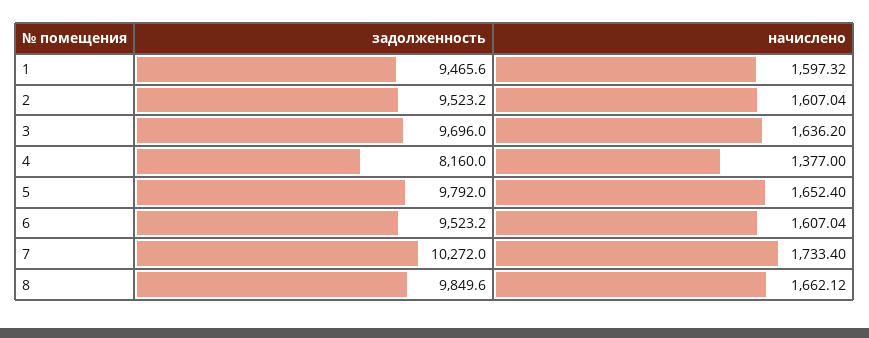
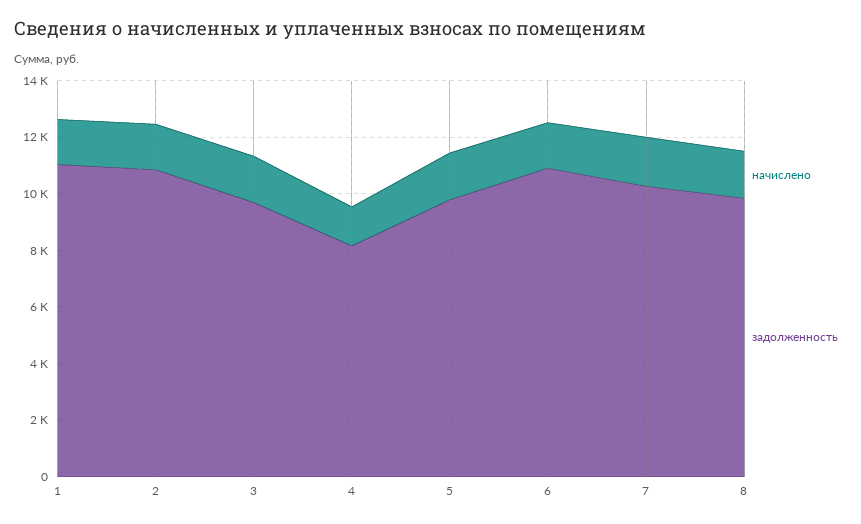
задолженность, 1: 9465.6 -> 11000
задолженность, 2: 9523.2 -> 11000
задолженность, 6: 9523.2 -> 11000

